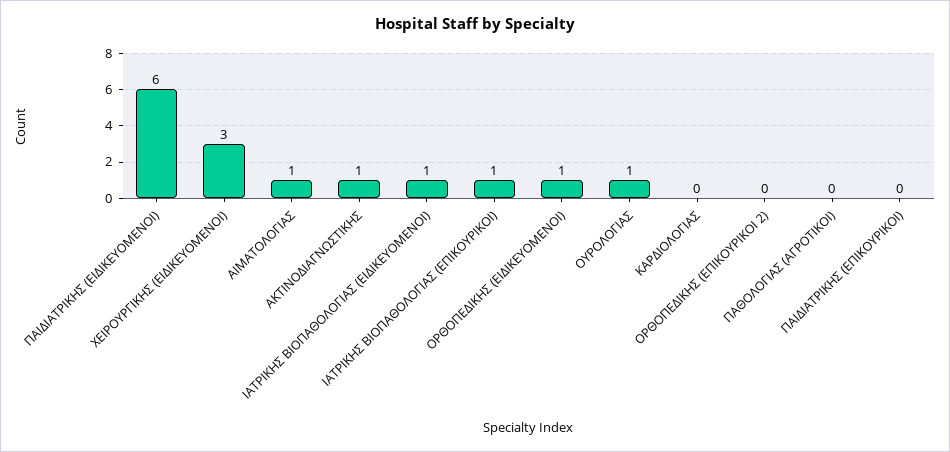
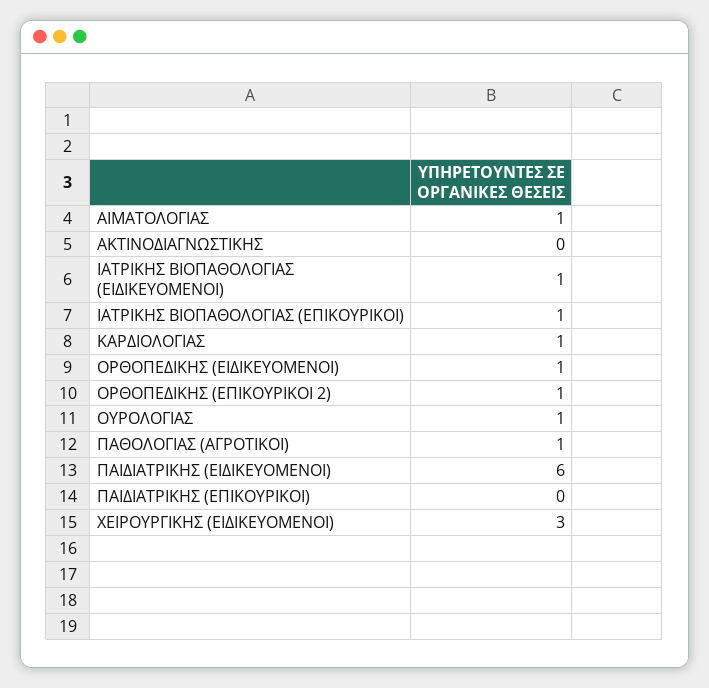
ΑΚΤΙΝΟΔΙΑΓΝΩΣΤΙΚΗΣ: 1 -> 0
ΚΑΡΔΙΟΛΟΓΙΑΣ: 0 -> 1
ΟΡΘΟΠΕΔΙΚΗΣ (ΕΠΙΚΟΥΡΙΚΟΙ 2): 0 -> 1
ΠΑΘΟΛΟΓΙΑΣ (ΑΓΡΟΤΙΚΟΙ): 0 -> 1

